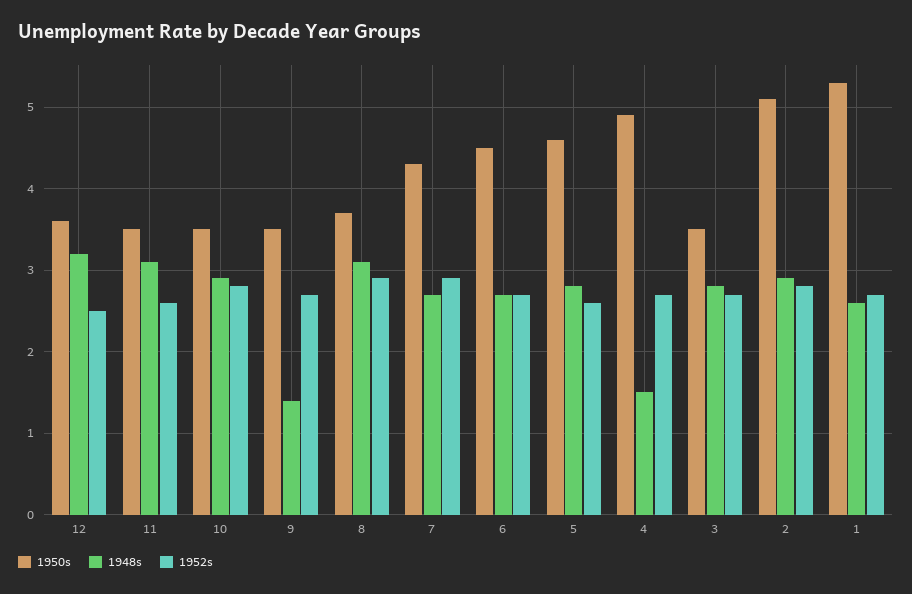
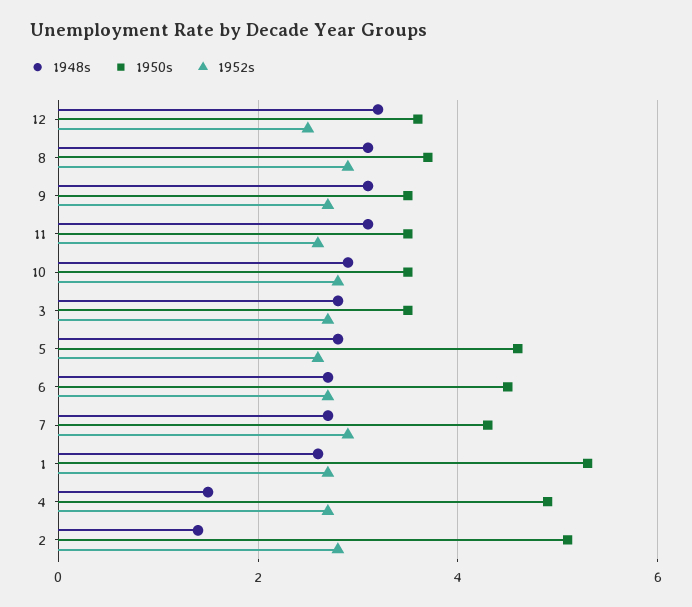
1948s, 9: 1.4 -> 3
1948s, 2: 2.9 -> 1.5

